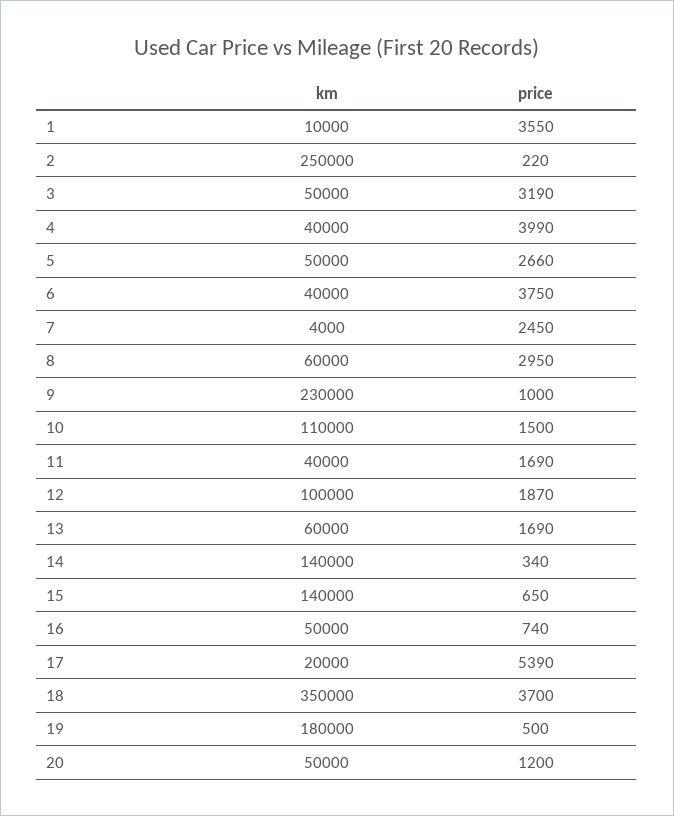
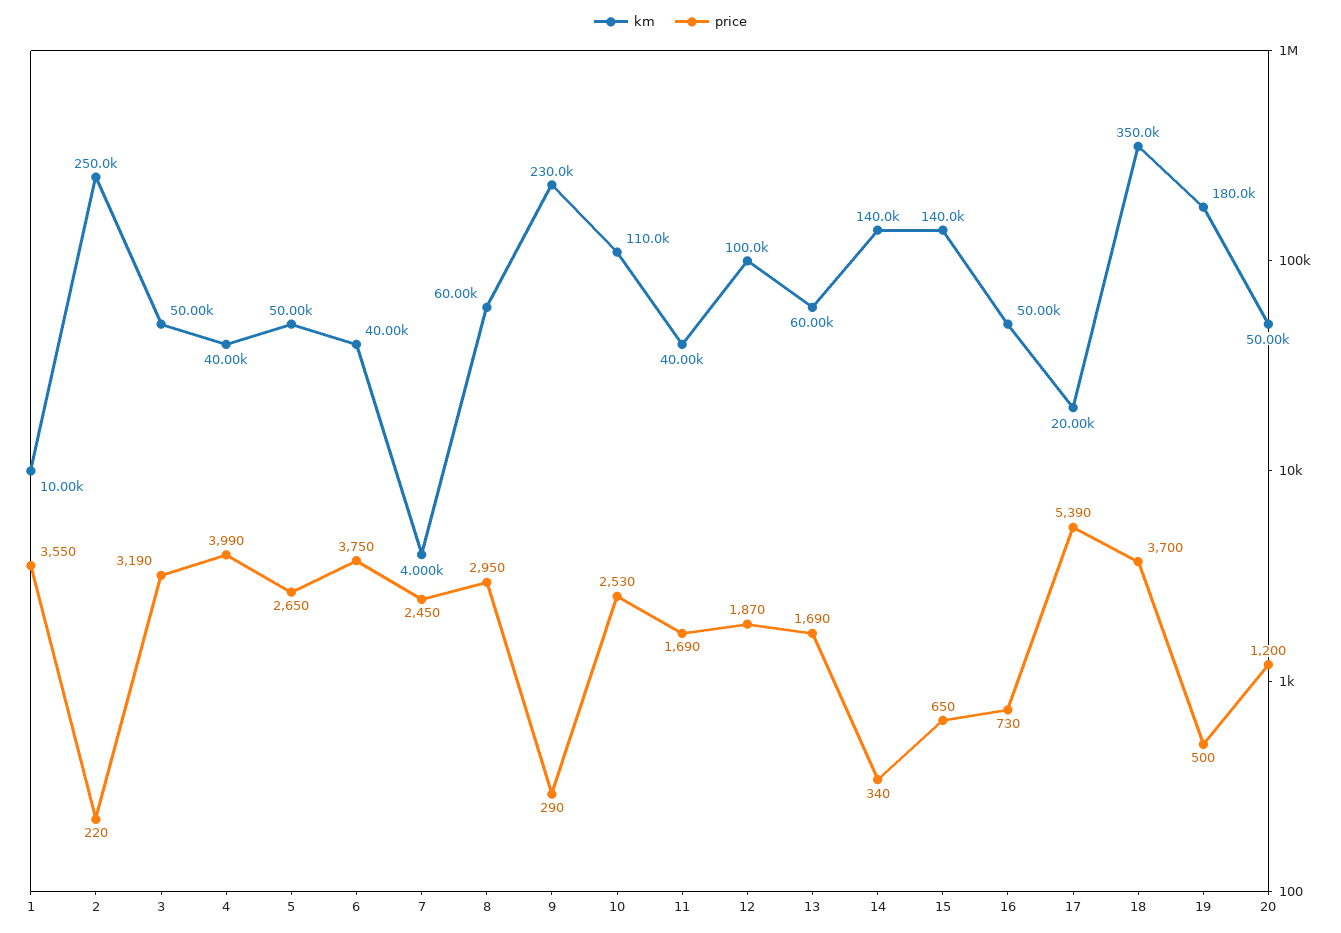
price, 5: 2660 -> 2650
price, 9: 1000 -> 290
price, 10: 1500 -> 2530
price, 16: 740 -> 730

